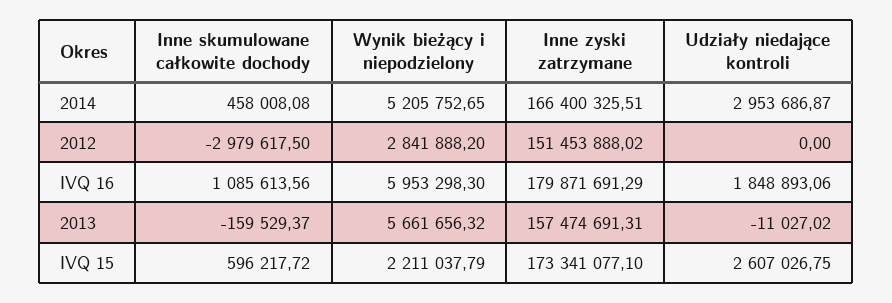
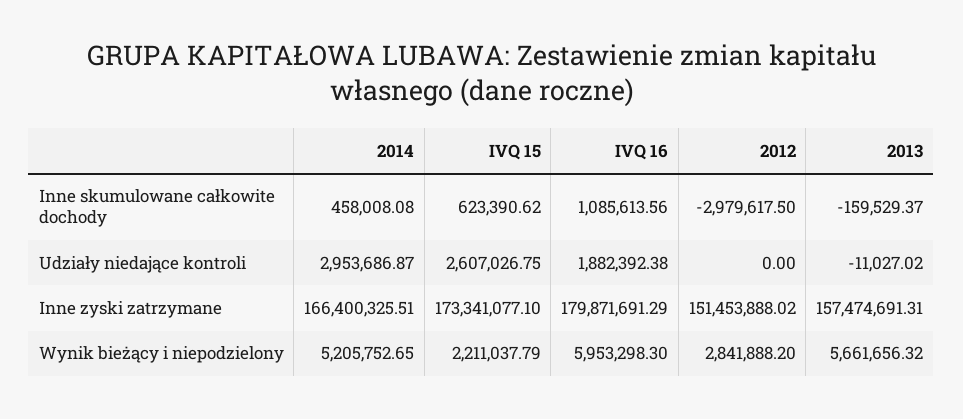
Udziały niedające kontroli, IVQ 16: 1848893.06 -> 1882392.38
Inne skumulowane całkowite dochody, IVQ 15: 596217.72 -> 623390.62

